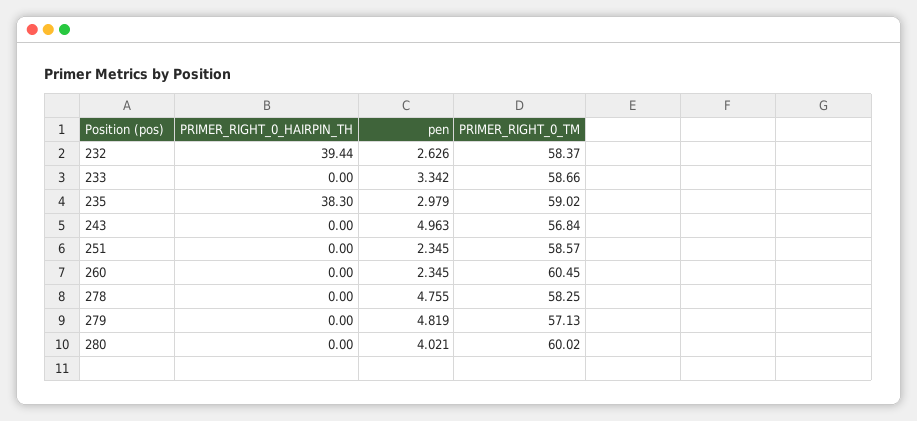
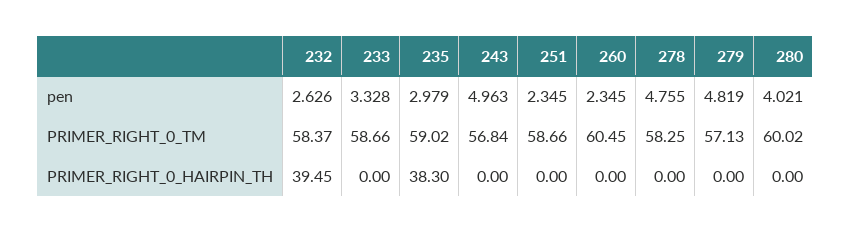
PRIMER_RIGHT_0_HAIRPIN_TH, 232: 39.44 -> 39.45
pen, 233: 3.342 -> 3.328
PRIMER_RIGHT_0_TM, 251: 58.57 -> 58.66

